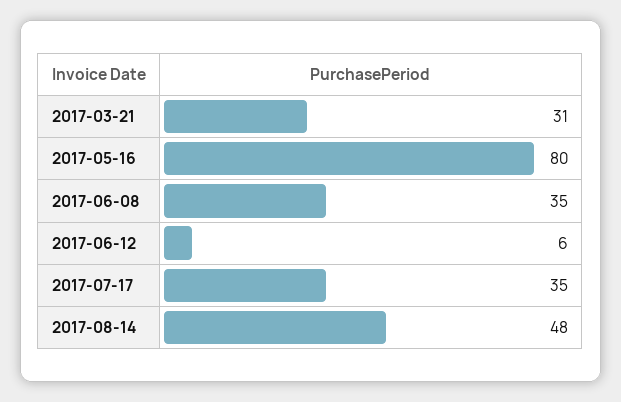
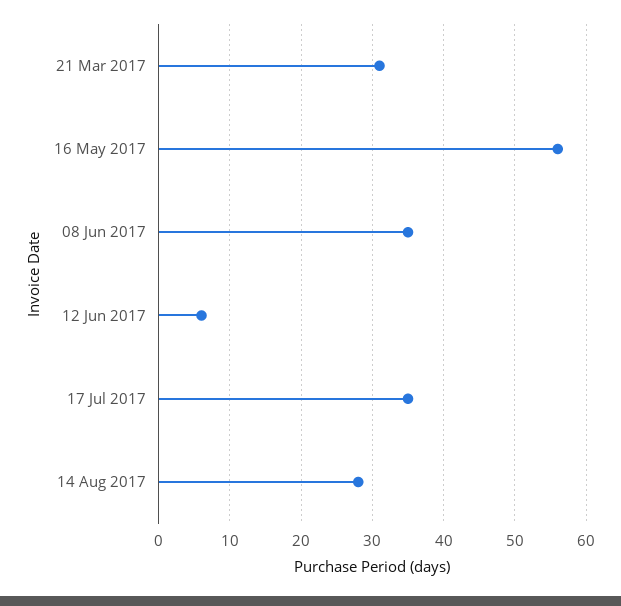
2017-05-16: 80 -> 56
2017-08-14: 48 -> 28

